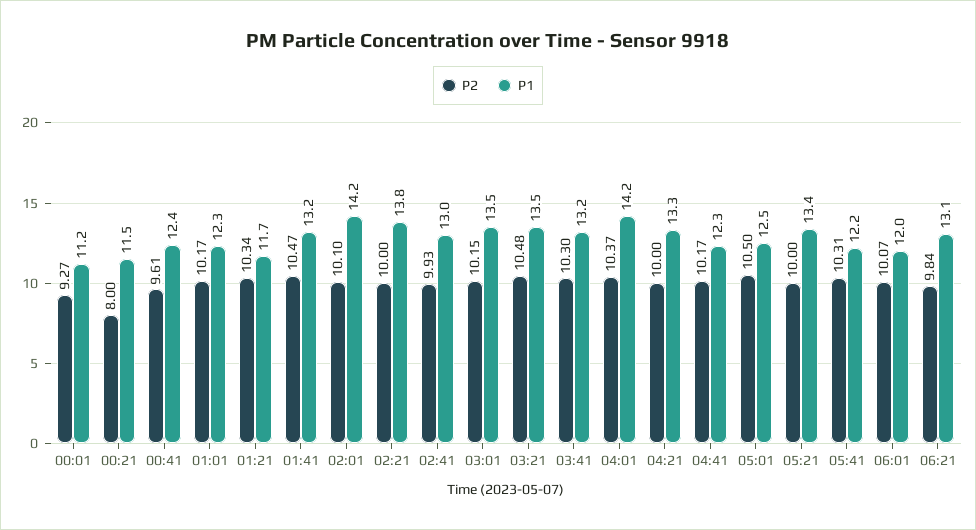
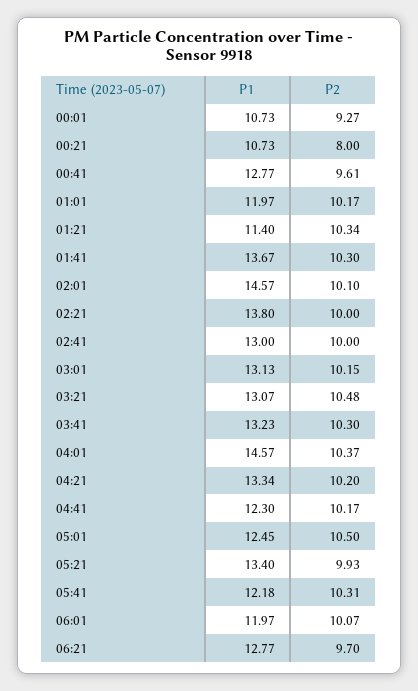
P1, 00:01: 11.2 -> 10.73
P1, 00:21: 11.5 -> 10.73
P1, 00:41: 12.4 -> 12.77
P1, 01:01: 12.3 -> 11.97
P1, 01:21: 11.7 -> 11.4
P2, 01:41: 10.47 -> 10.3
P1, 01:41: 13.2 -> 13.67
P1, 02:01: 14.2 -> 14.57
P2, 02:41: 9.93 -> 10
P1, 03:01: 13.5 -> 13.13
P1, 03:21: 13.5 -> 13.07
P1, 04:01: 14.2 -> 14.57
P2, 04:21: 10 -> 10.2
P2, 05:21: 10 -> 9.93
P2, 06:21: 9.84 -> 9.7
P1, 06:21: 13.1 -> 12.77

